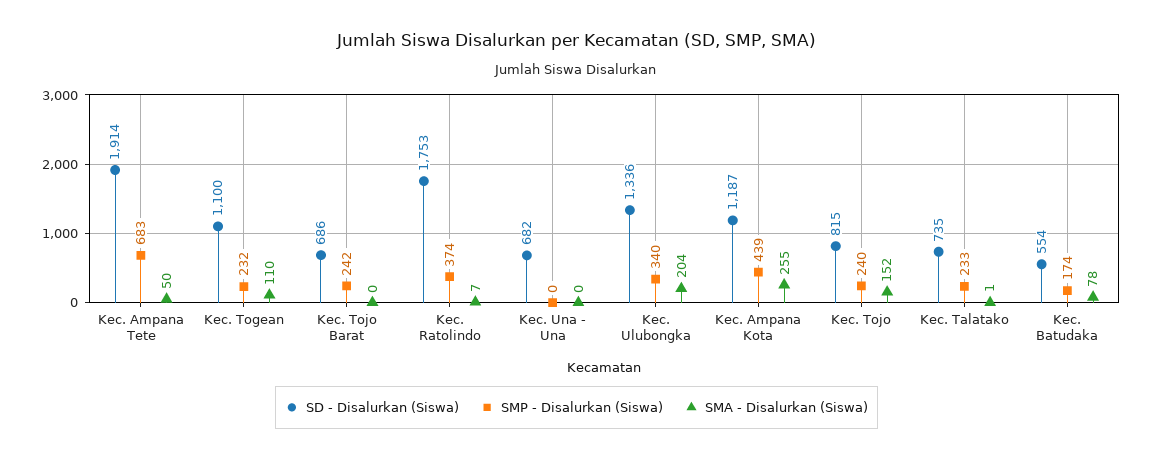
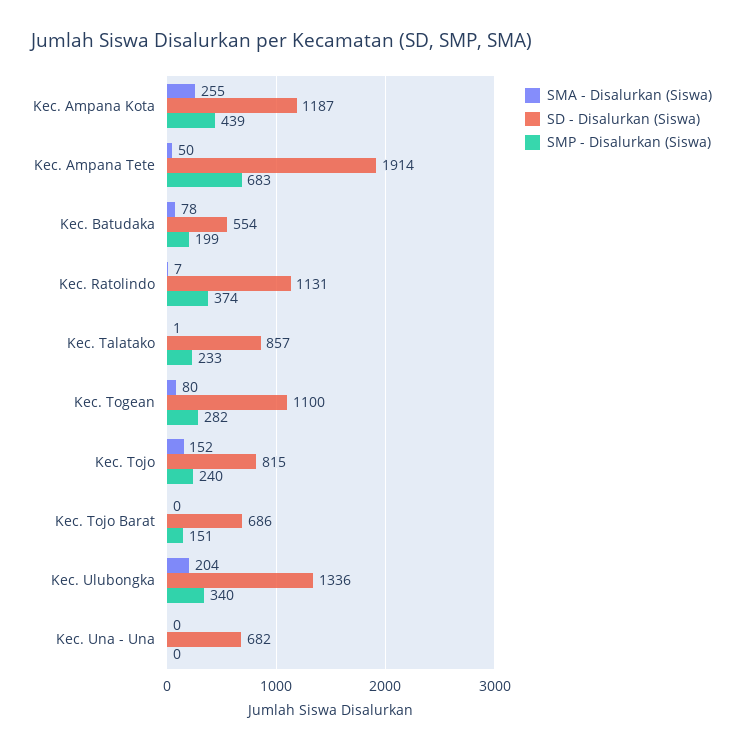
SMP - Disalurkan (Siswa), Kec. Togean: 232 -> 282
SMA - Disalurkan (Siswa), Kec. Togean: 110 -> 80
SMP - Disalurkan (Siswa), Kec. Tojo Barat: 242 -> 151
SD - Disalurkan (Siswa), Kec. Ratolindo: 1753 -> 1131
SD - Disalurkan (Siswa), Kec. Talatako: 735 -> 857
SMP - Disalurkan (Siswa), Kec. Batudaka: 174 -> 199

